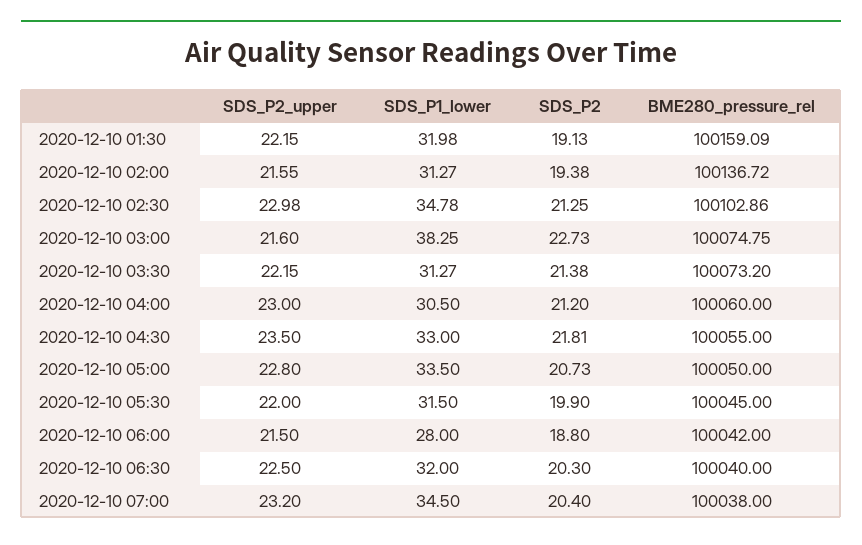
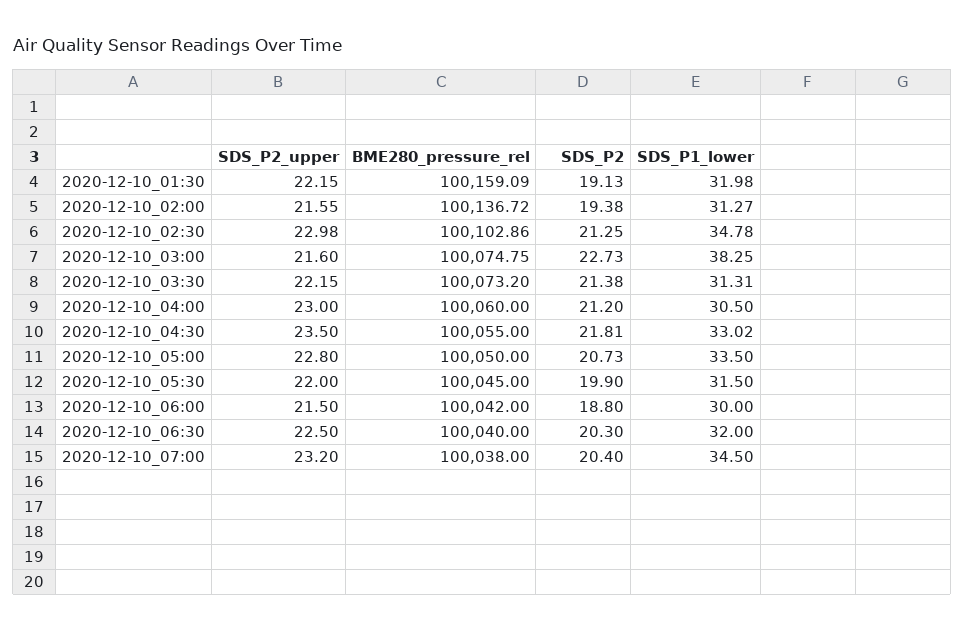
SDS_P1_lower, 2020-12-10 03:30: 31.27 -> 31.31
SDS_P1_lower, 2020-12-10 04:30: 33 -> 33.02
SDS_P1_lower, 2020-12-10 06:00: 28 -> 30

